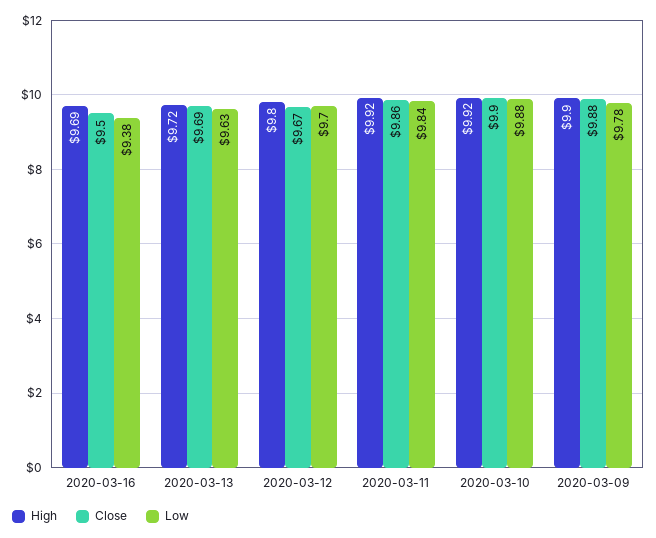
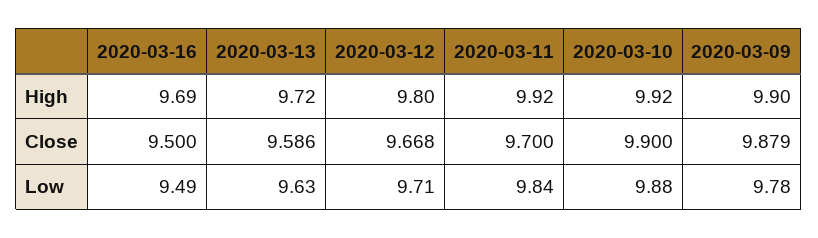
Low, 2020-03-16: 9.38 -> 9.49
Close, 2020-03-13: 9.69 -> 9.586
Low, 2020-03-12: 9.7 -> 9.71
Close, 2020-03-11: 9.86 -> 9.7

